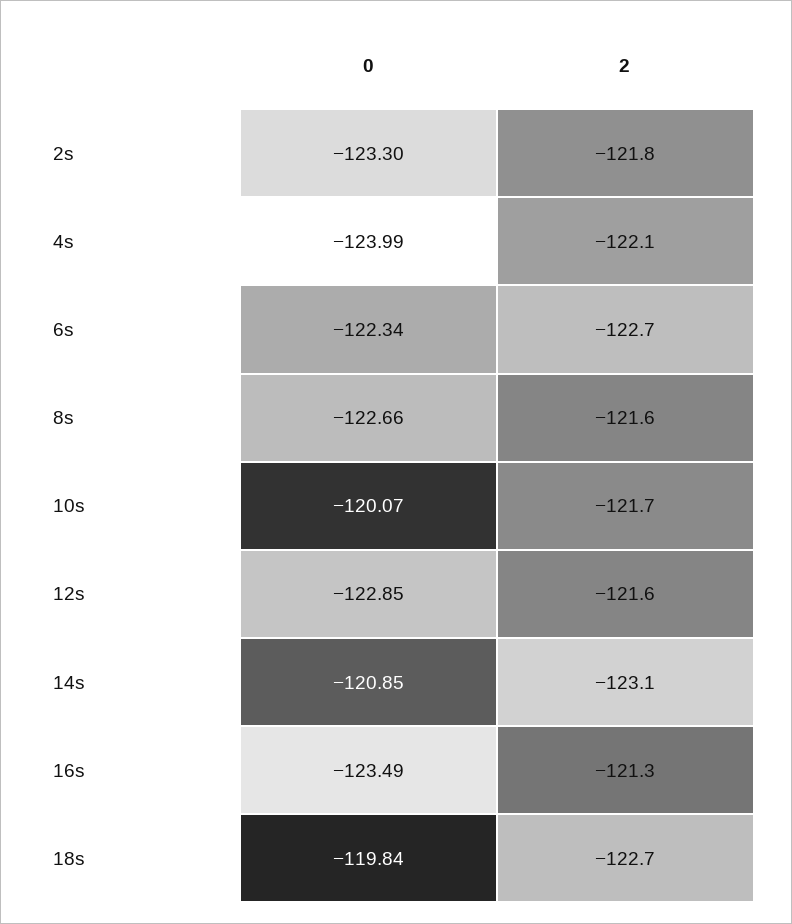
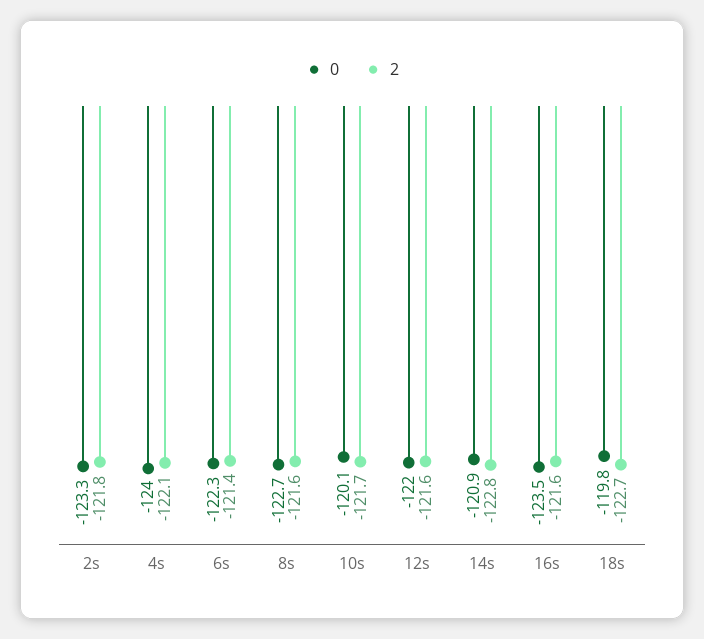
2, 6s: -122.7 -> -121.4
0, 12s: -122.85 -> -122
2, 14s: -123.1 -> -122.8
2, 16s: -121.3 -> -121.6

